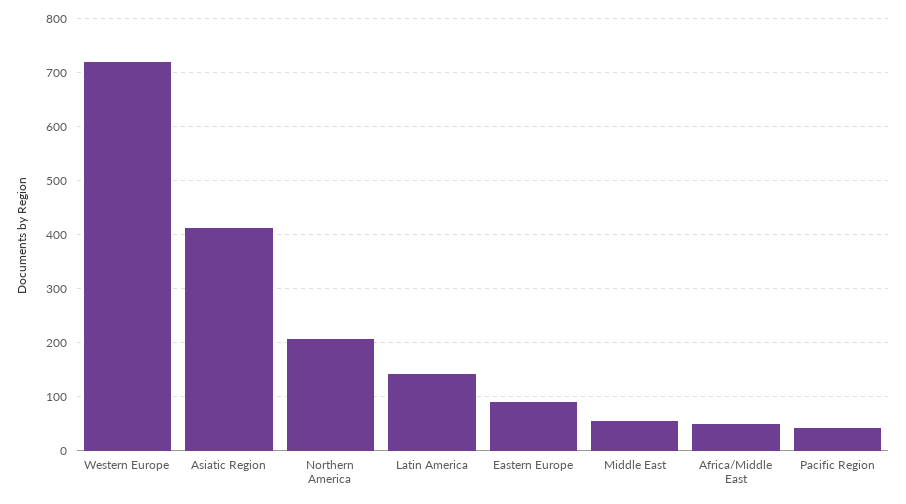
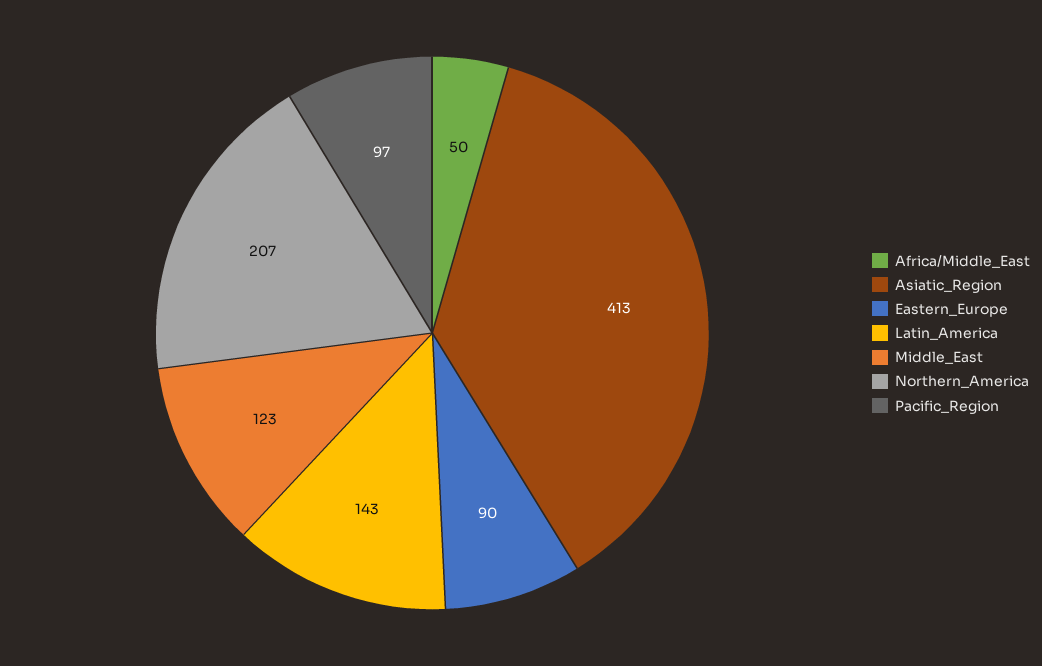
Western Europe: 720 -> none
Middle East: 60 -> 123
Pacific Region: 40 -> 97

